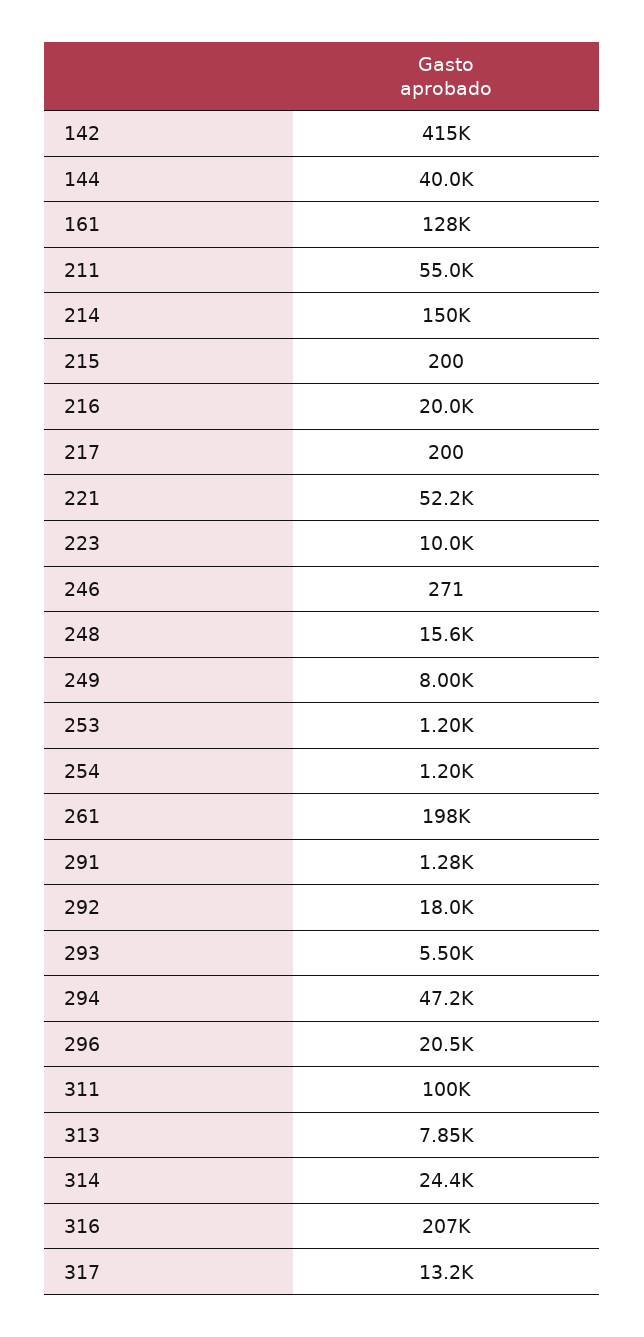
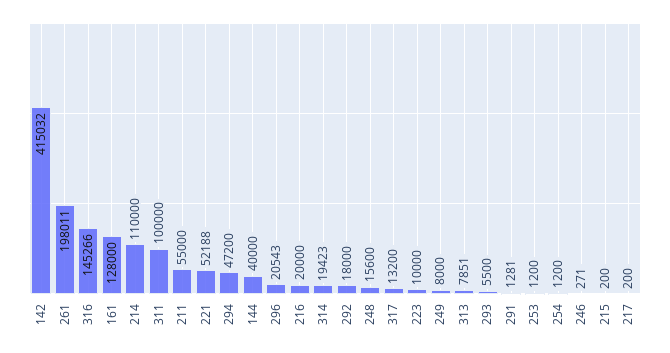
214: 150000 -> 110000
314: 24400 -> 19423
316: 207000 -> 145266

